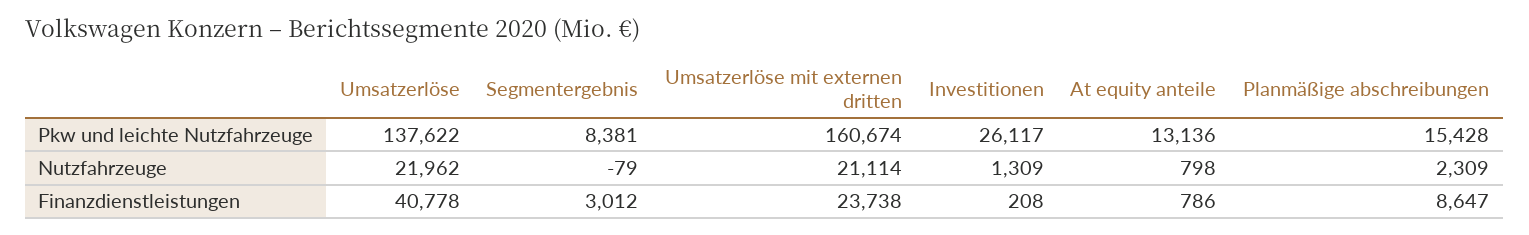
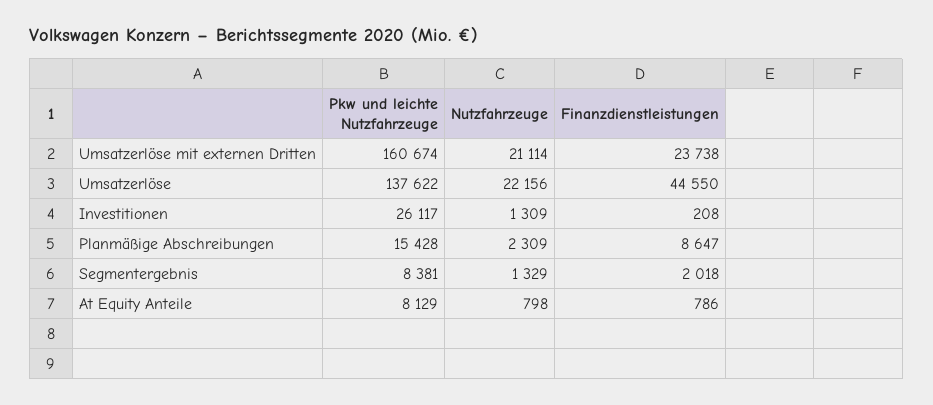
At equity anteile, Pkw und leichte Nutzfahrzeuge: 13136 -> 8129
Umsatzerlöse, Nutzfahrzeuge: 21962 -> 22156
Segmentergebnis, Nutzfahrzeuge: -79 -> 1329
Umsatzerlöse, Finanzdienstleistungen: 40778 -> 44550
Segmentergebnis, Finanzdienstleistungen: 3012 -> 2018

